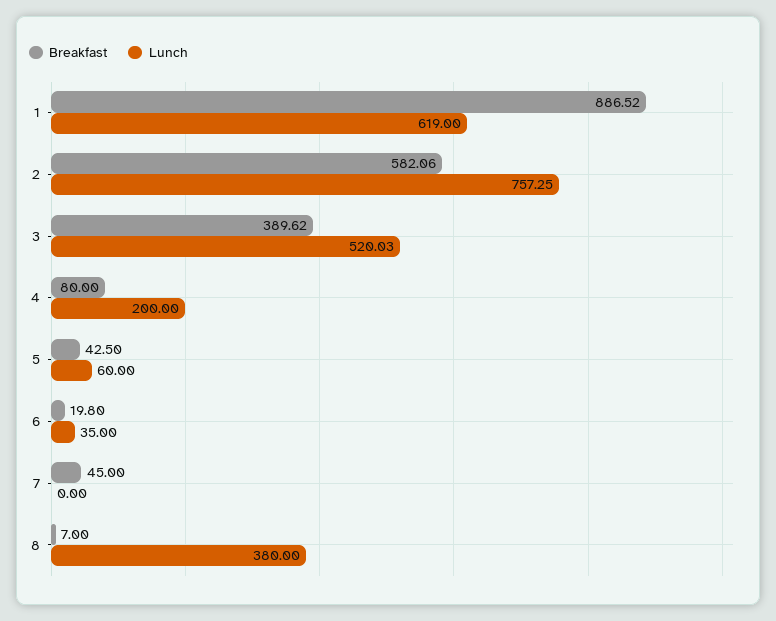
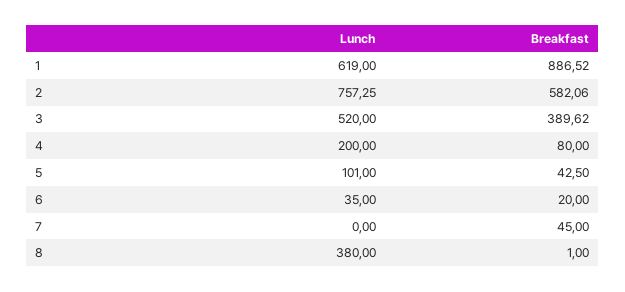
Lunch, 3: 520.03 -> 520
Lunch, 5: 60 -> 101
Breakfast, 6: 19.8 -> 20
Breakfast, 8: 7 -> 1

